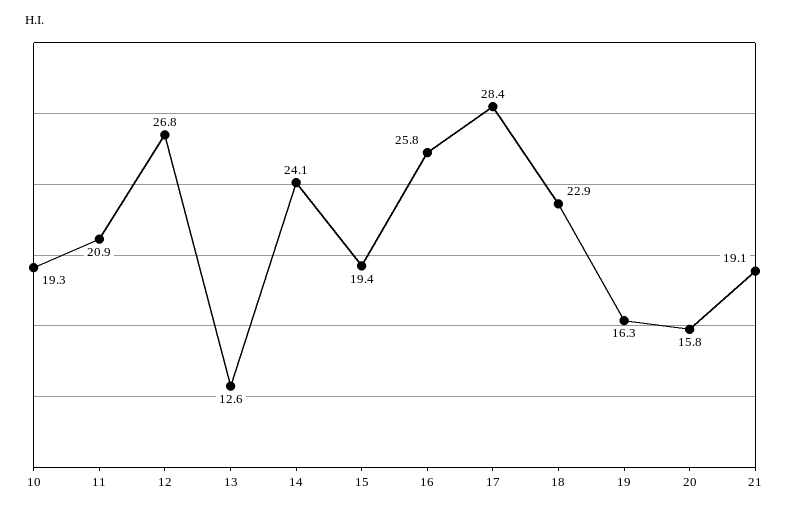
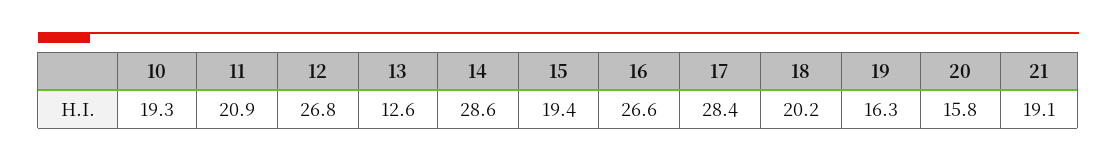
14: 24.1 -> 28.6
16: 25.8 -> 26.6
18: 22.9 -> 20.2

